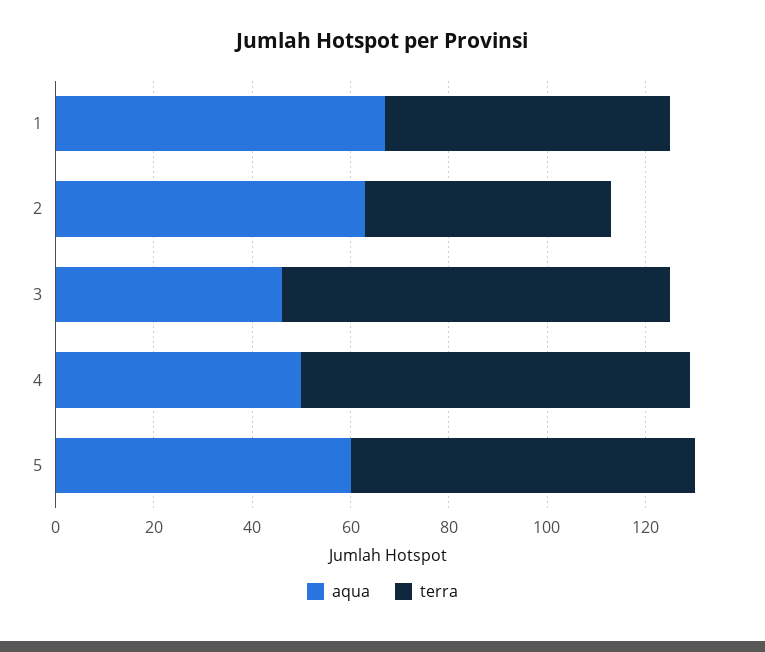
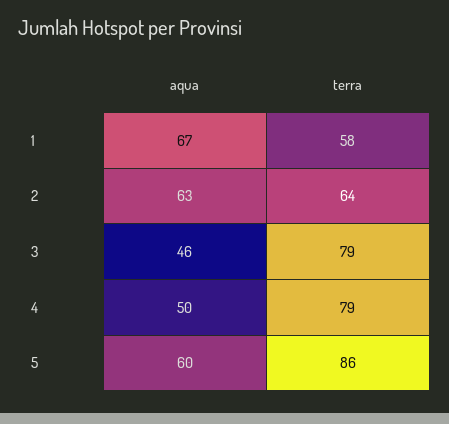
terra, 2: 50 -> 64
terra, 5: 70 -> 86

